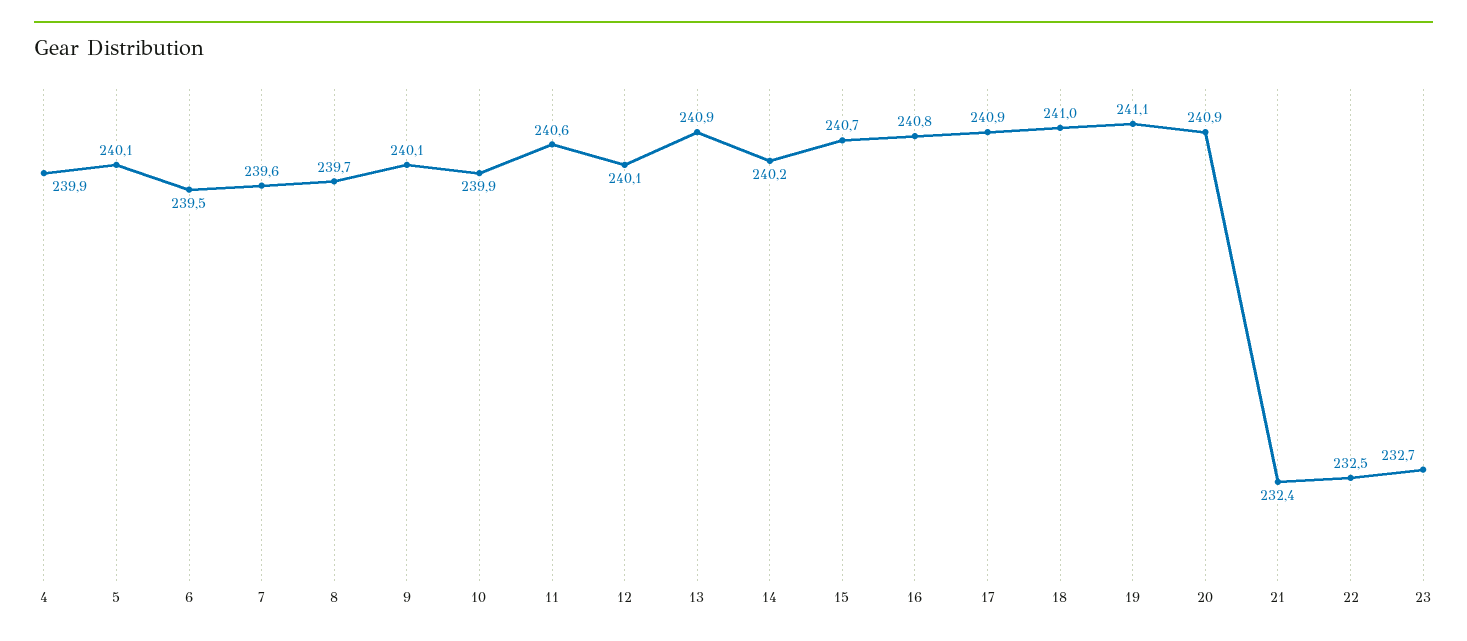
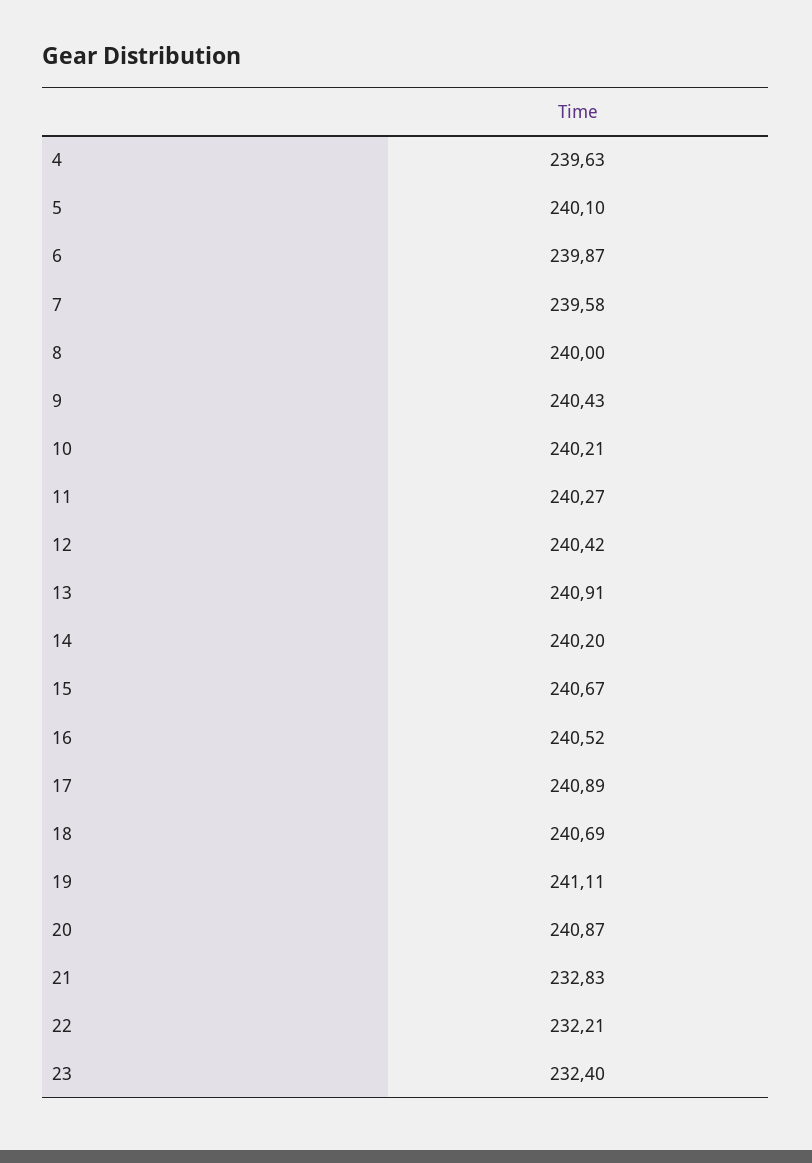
4: 239.9 -> 239.63
6: 239.5 -> 239.87
8: 239.7 -> 240
9: 240.1 -> 240.43
10: 239.9 -> 240.21
11: 240.6 -> 240.27
12: 240.1 -> 240.42
16: 240.8 -> 240.52
18: 241 -> 240.69
21: 232.4 -> 232.83
22: 232.5 -> 232.21
23: 232.7 -> 232.4

